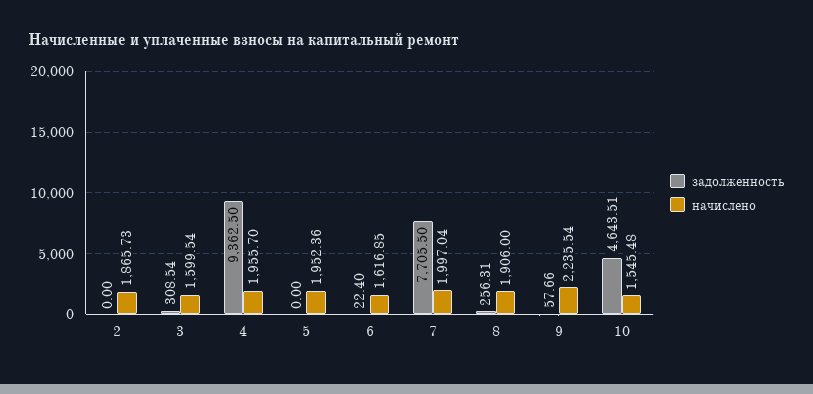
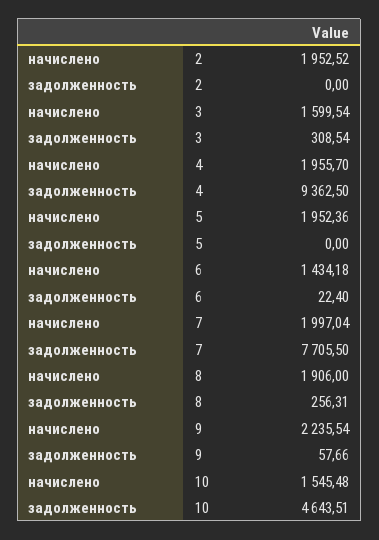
начислено, 2: 1865.73 -> 1952.52
начислено, 6: 1616.85 -> 1434.18

